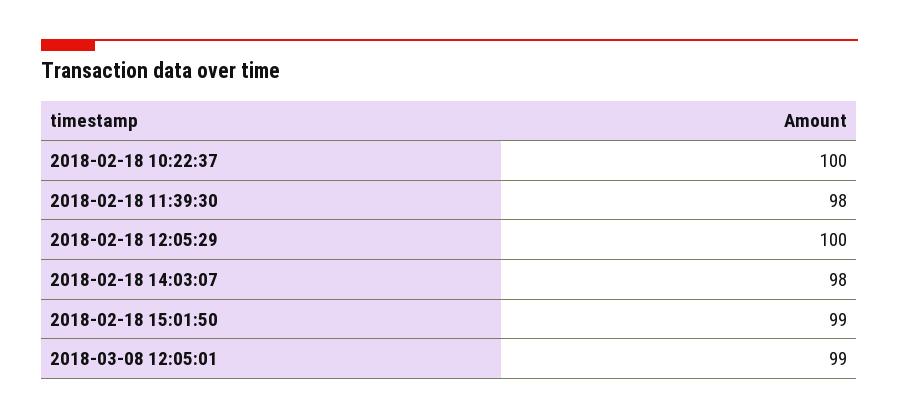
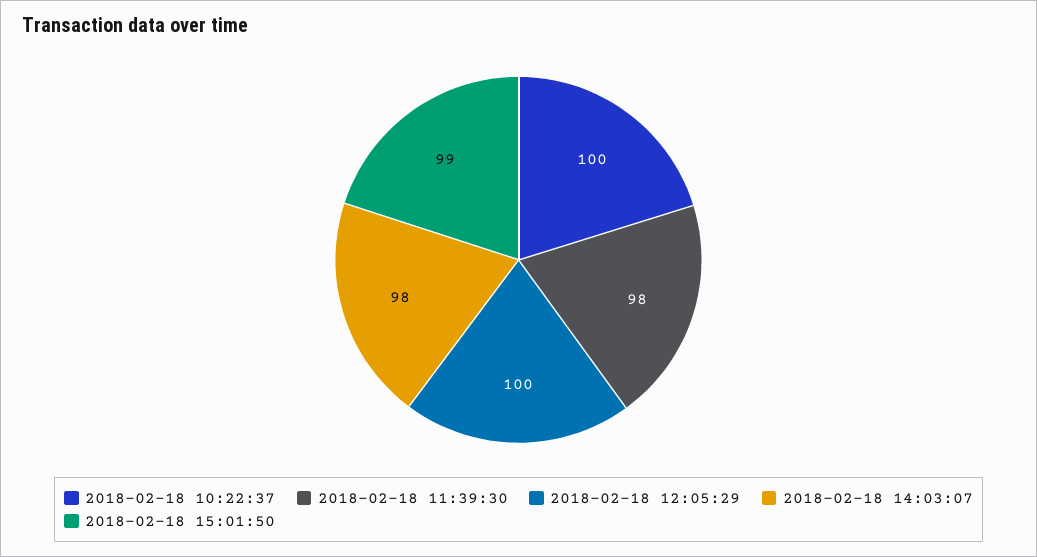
2018-03-08 12:05:01: 99 -> none

